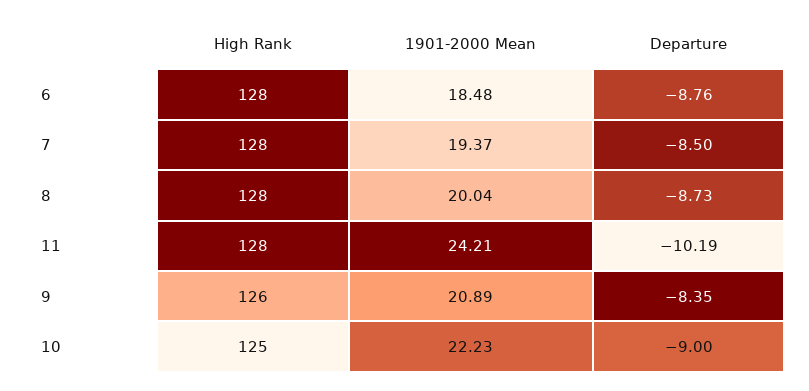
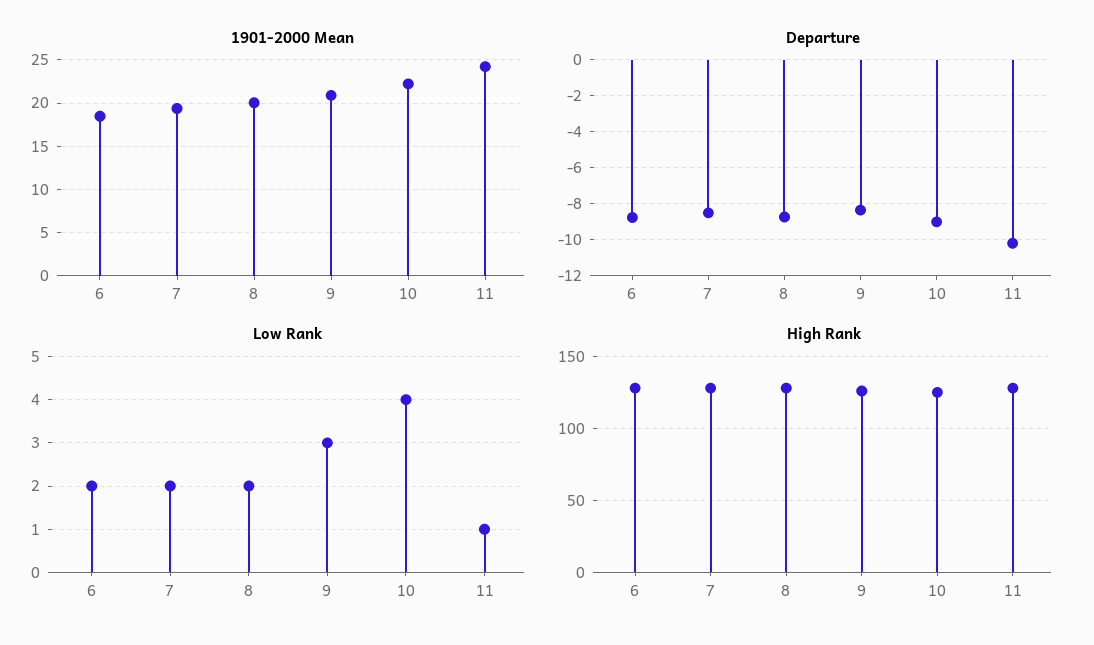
Low Rank, 6: none -> 2
Low Rank, 7: none -> 2
Low Rank, 8: none -> 2
Low Rank, 9: none -> 3
Low Rank, 10: none -> 4
Low Rank, 11: none -> 1

